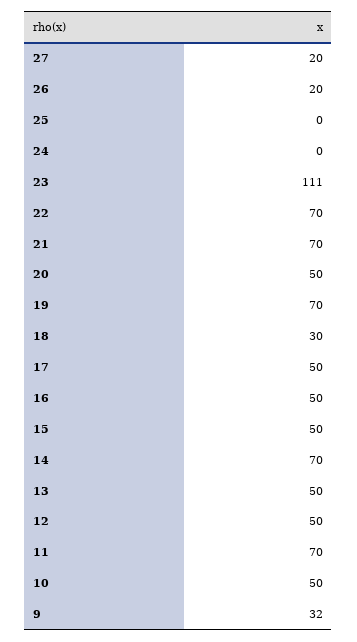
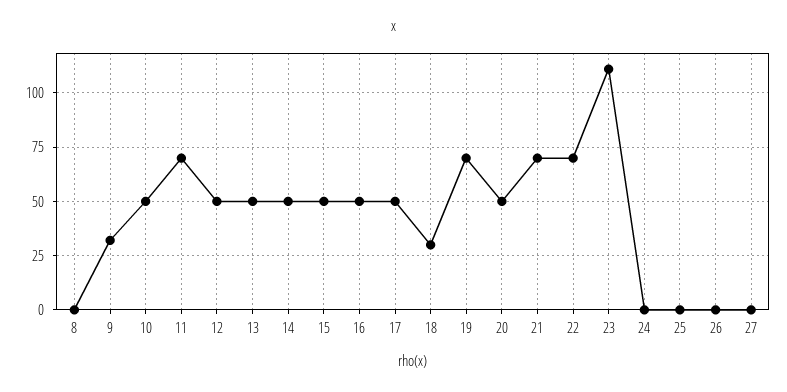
27: 20 -> 0
26: 20 -> 0
14: 70 -> 50
8: none -> 0

